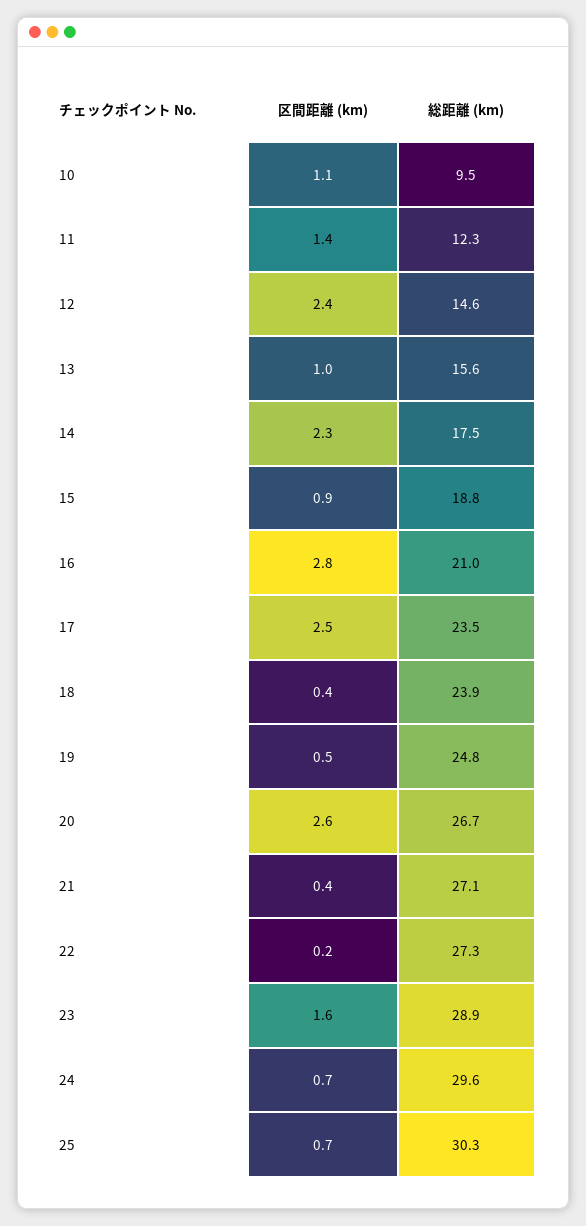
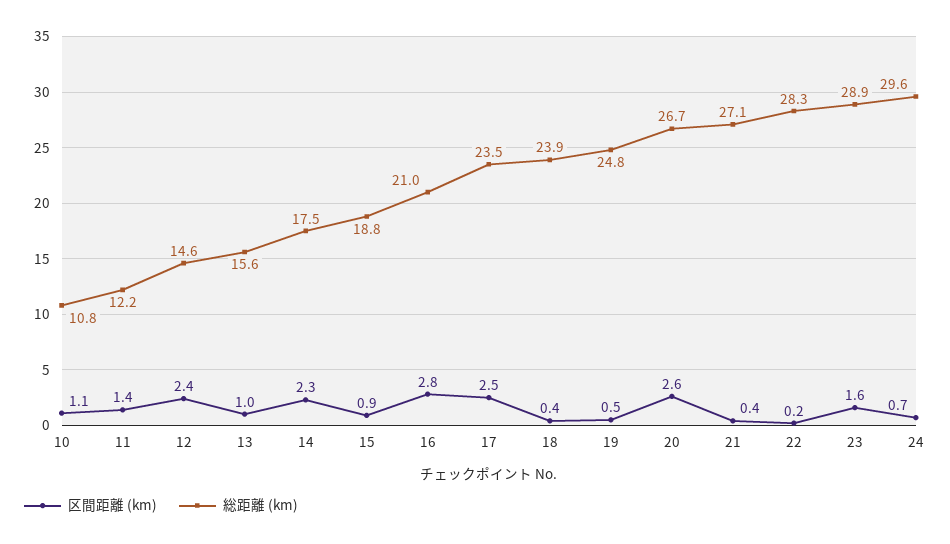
総距離 (km), 10: 9.5 -> 10.8
総距離 (km), 11: 12.3 -> 12.2
総距離 (km), 22: 27.3 -> 28.3
区間距離 (km), 25: 0.7 -> none
総距離 (km), 25: 30.3 -> none

